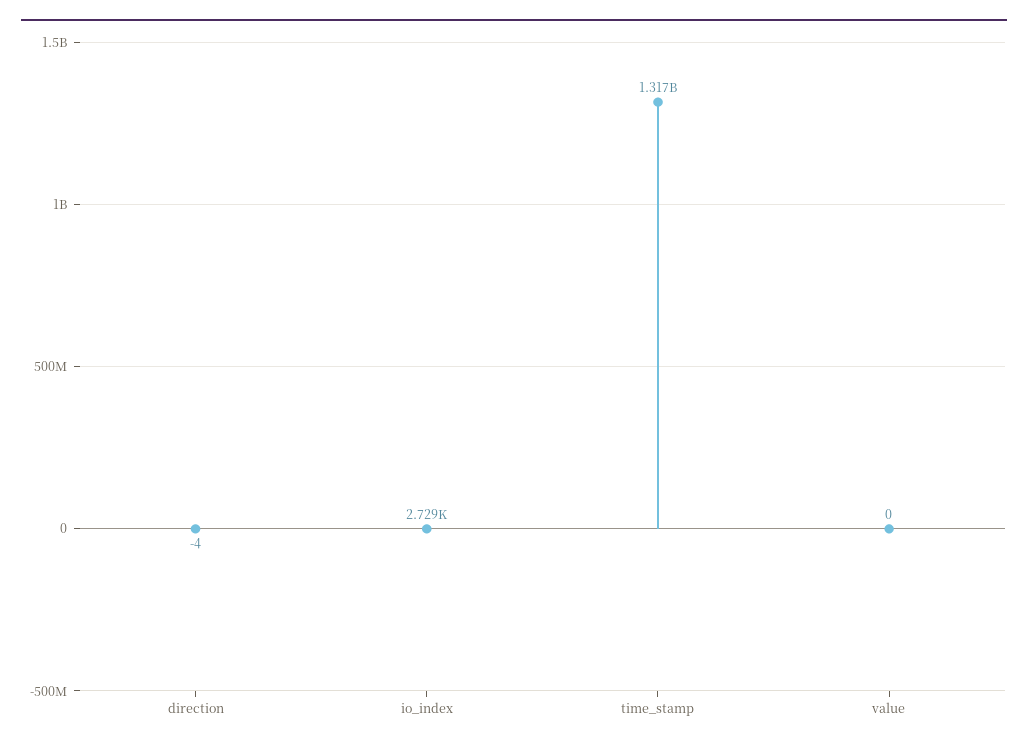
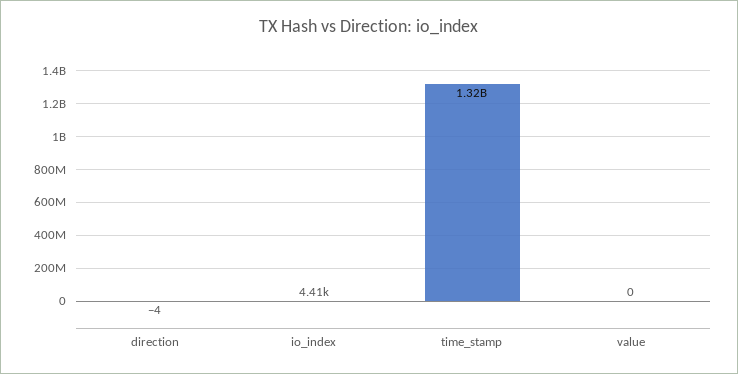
io_index: 2729 -> 4410

